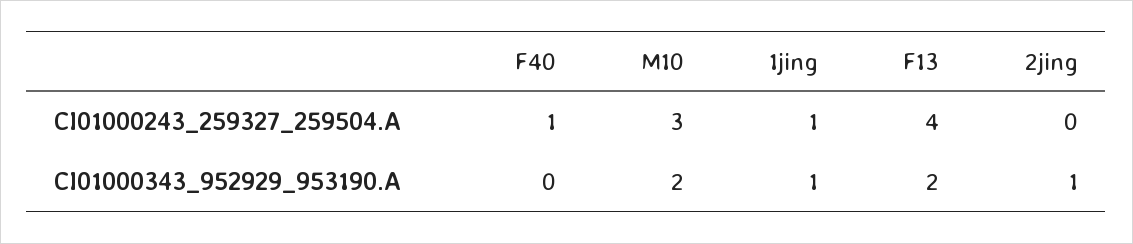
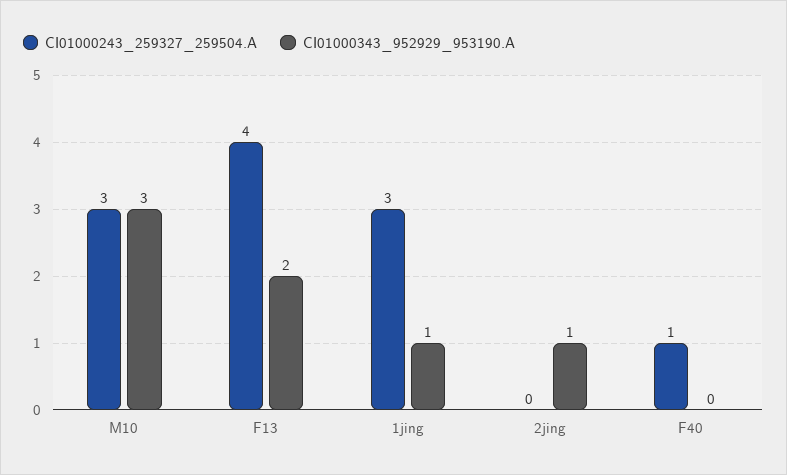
CI01000243_259327_259504.A, 1jing: 1 -> 3
CI01000343_952929_953190.A, M10: 2 -> 3

